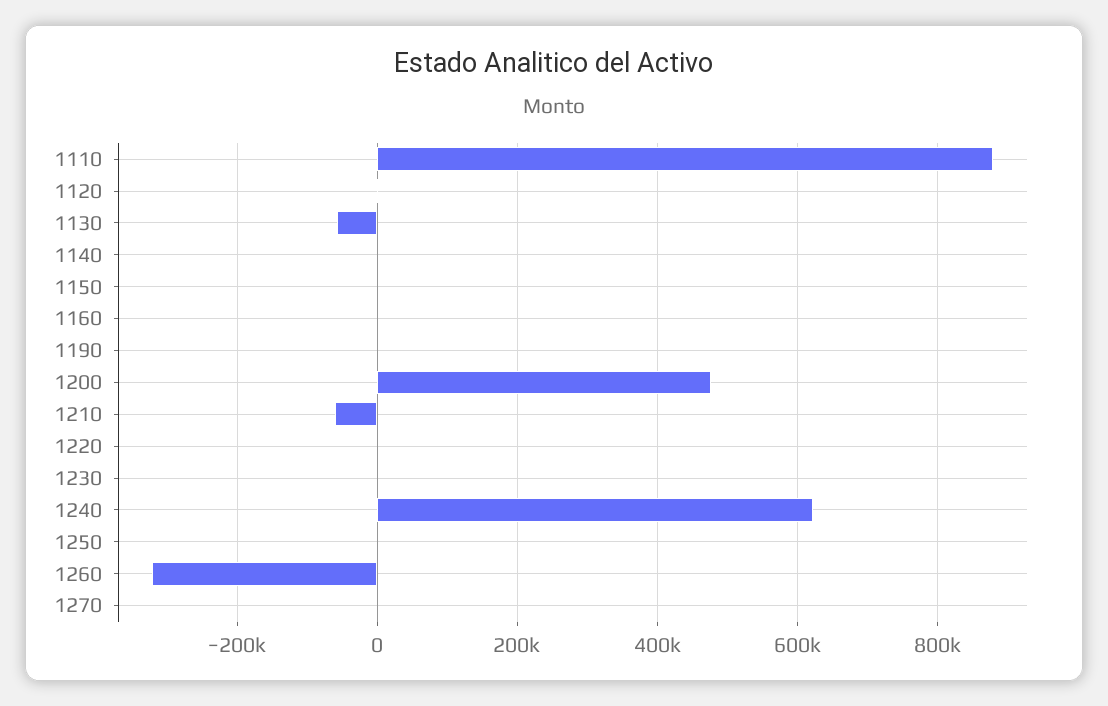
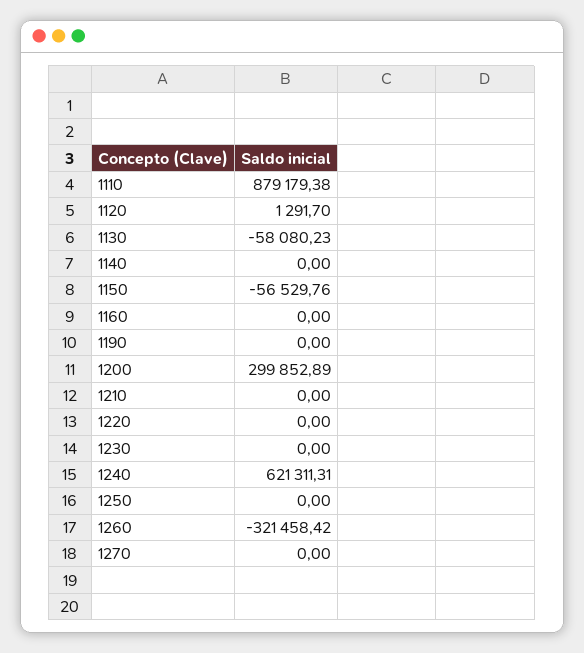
1150: 0 -> -56529.76
1200: 480000 -> 299852.89
1210: -60000 -> 0

